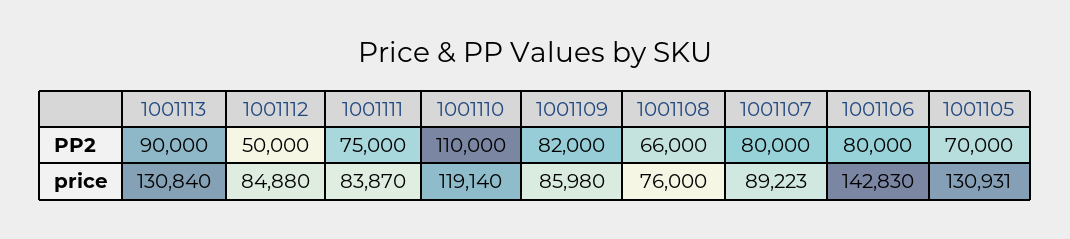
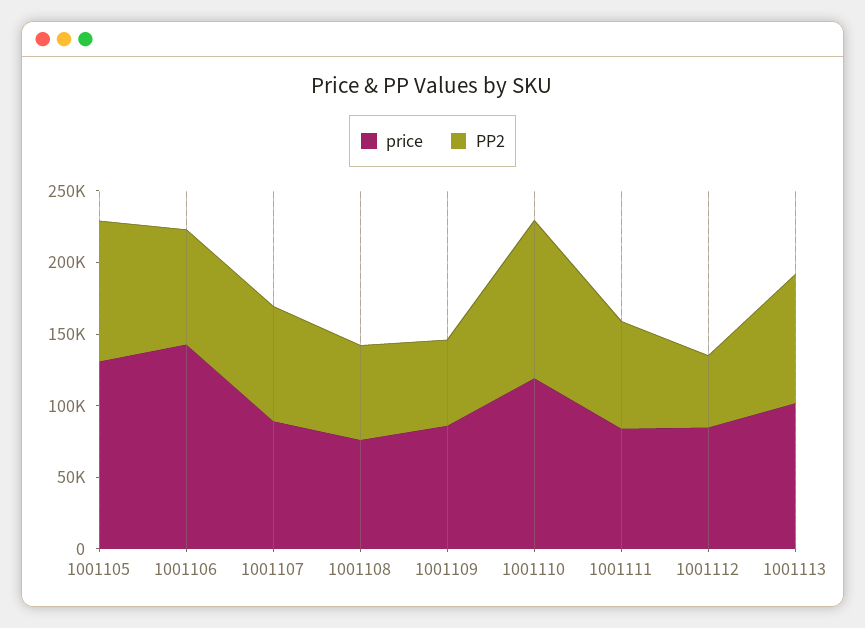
PP2, 1001109: 82000 -> 60000
PP2, 1001105: 70000 -> 100000
price, 1001113: 130840 -> 100000

